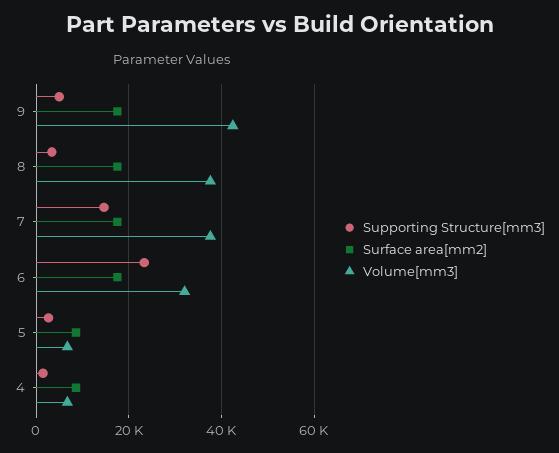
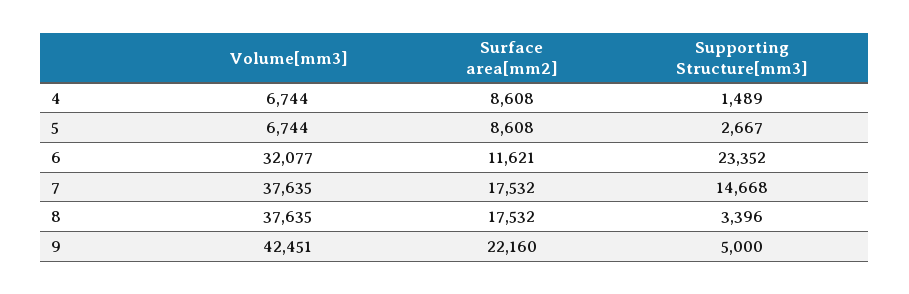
Surface area[mm2], 9: 18000 -> 22160
Surface area[mm2], 6: 18000 -> 11621

